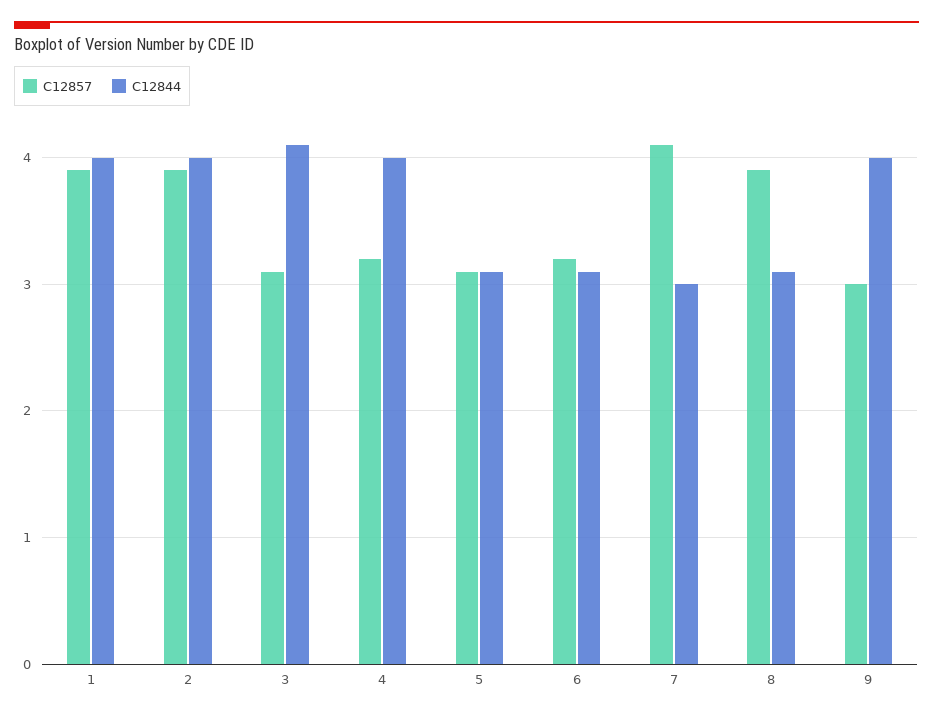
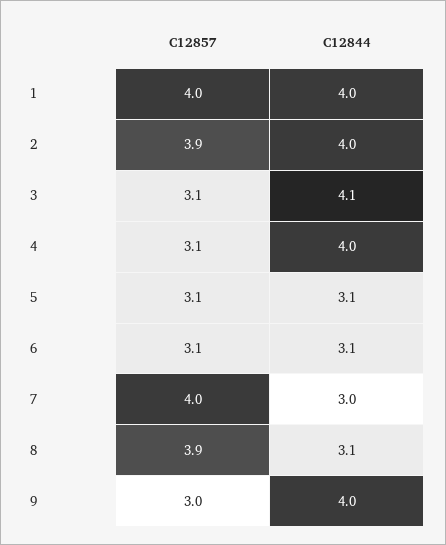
C12857, 1: 3.9 -> 4
C12857, 4: 3.2 -> 3.1
C12857, 6: 3.2 -> 3.1
C12857, 7: 4.1 -> 4

